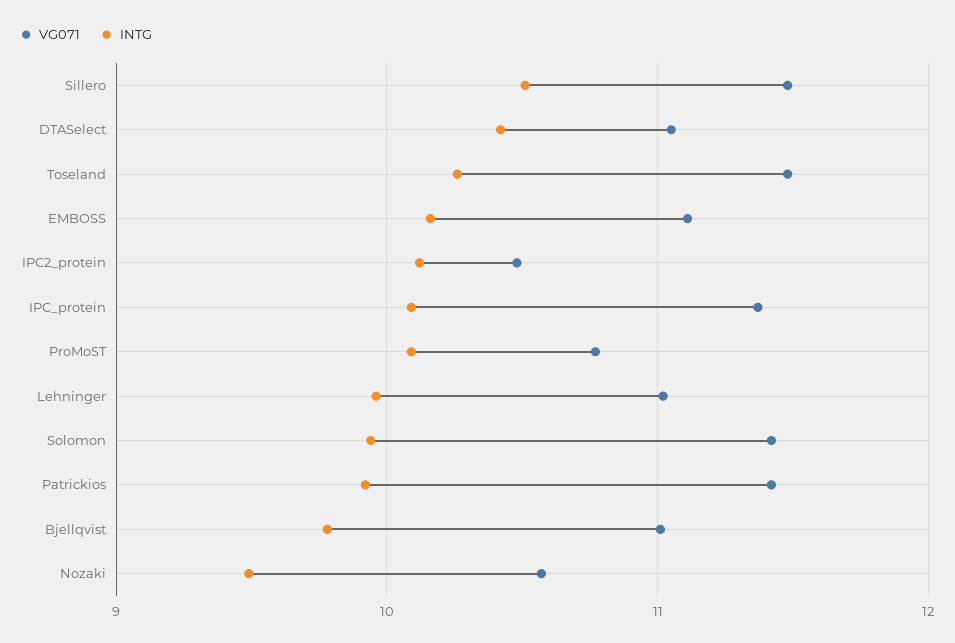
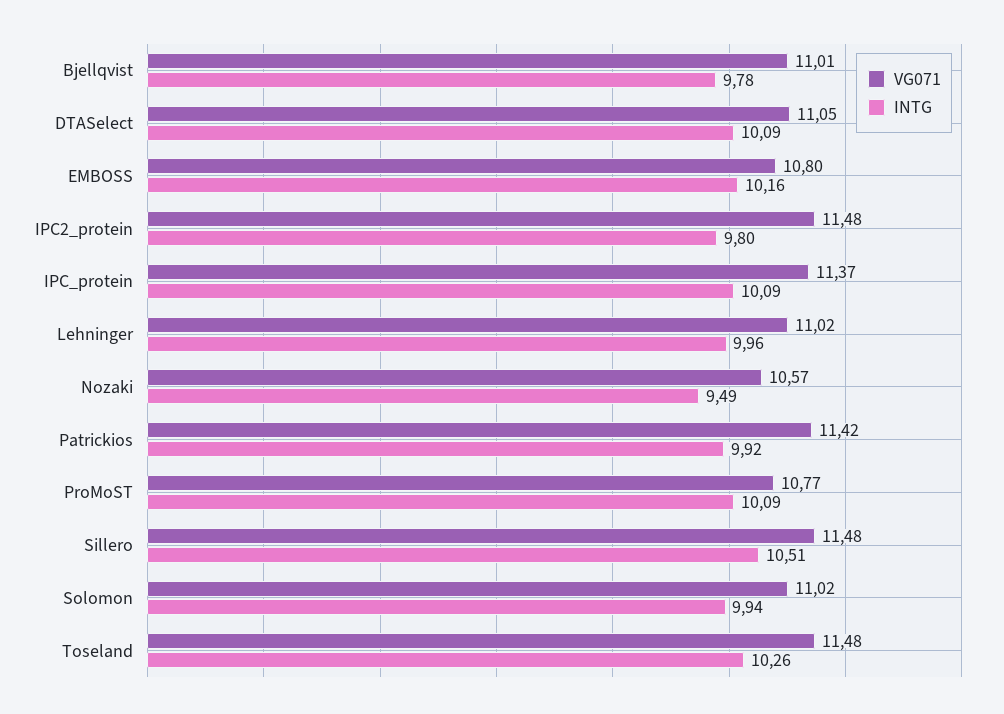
INTG, DTASelect: 10.4 -> 10.09
VG071, EMBOSS: 11.1 -> 10.8
VG071, IPC2_protein: 10.5 -> 11.48
INTG, IPC2_protein: 10.1 -> 9.8
VG071, Solomon: 11.4 -> 11.02

